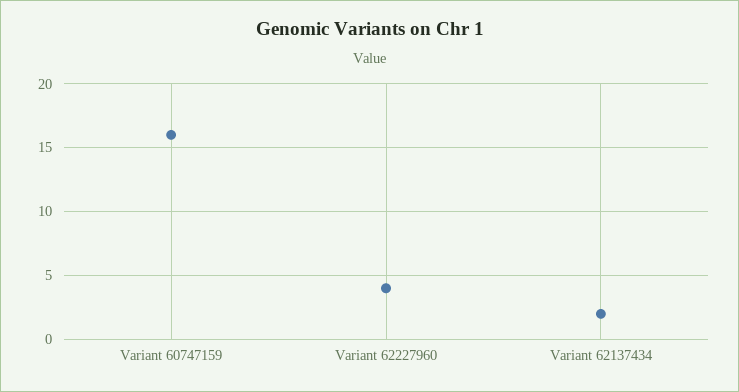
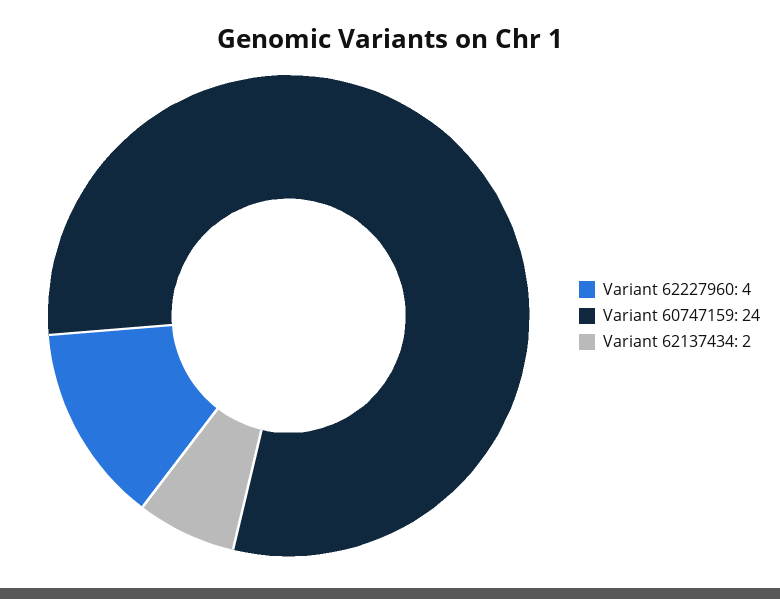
Variant 60747159: 16 -> 24

